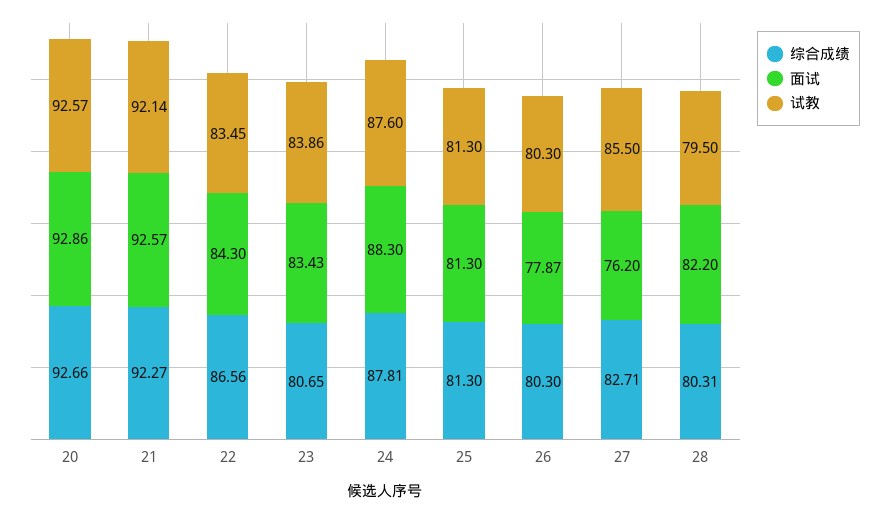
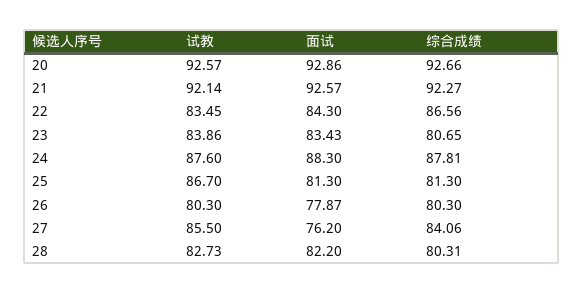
试教, 25: 81.3 -> 86.7
综合成绩, 27: 82.71 -> 84.06
试教, 28: 79.5 -> 82.73

